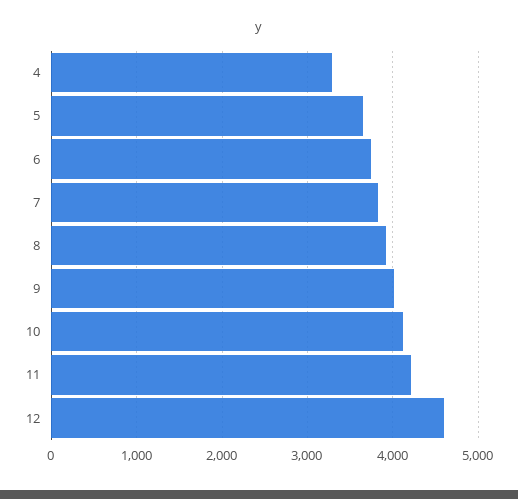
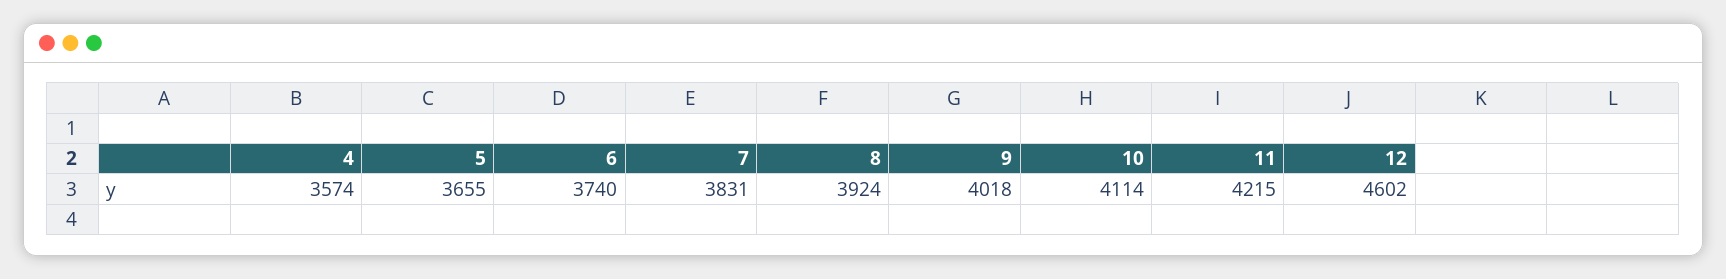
4: 3300 -> 3574

